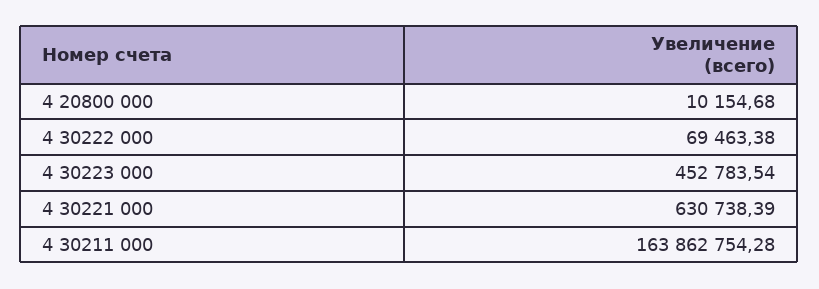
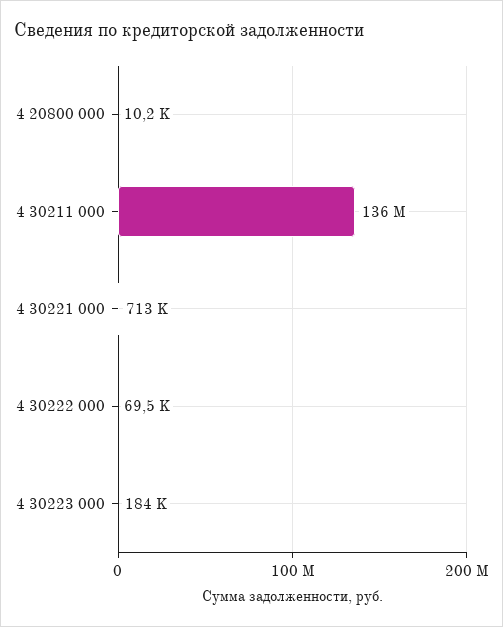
4 30223 000: 452783.54 -> 184000
4 30221 000: 630738.39 -> 713000
4 30211 000: 163862754.28 -> 136000000

